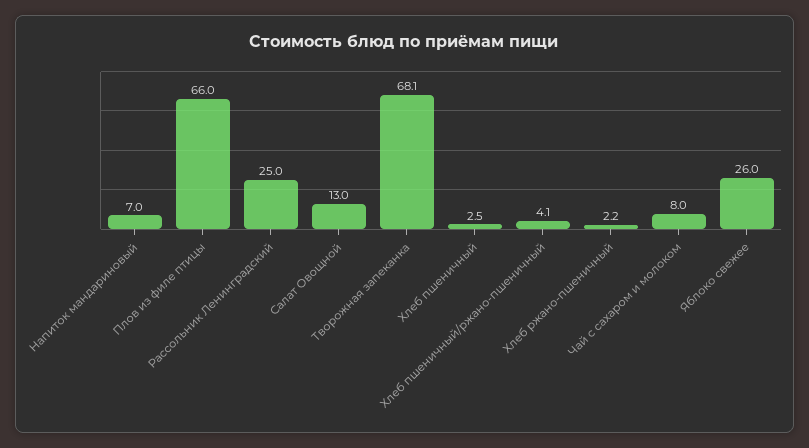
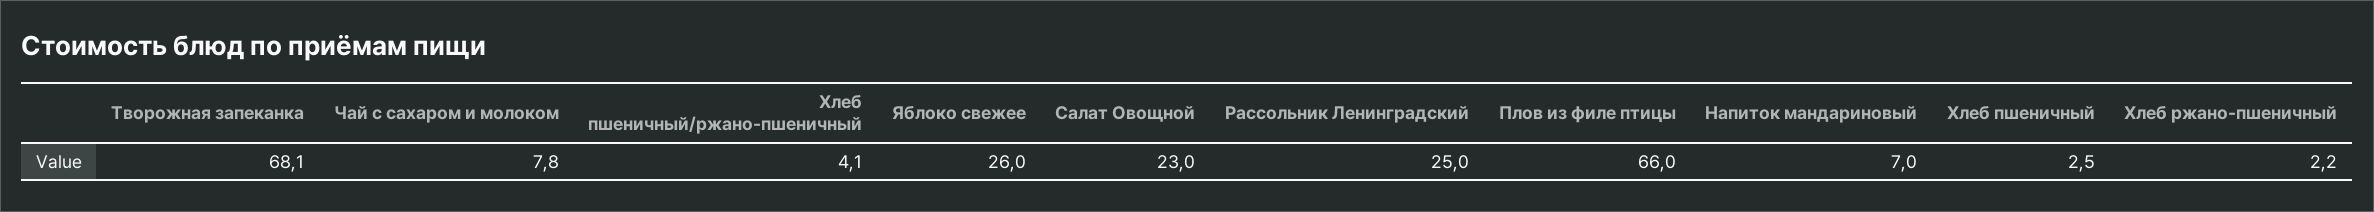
Салат Овощной: 13 -> 23
Чай с сахаром и молоком: 8 -> 7.8

